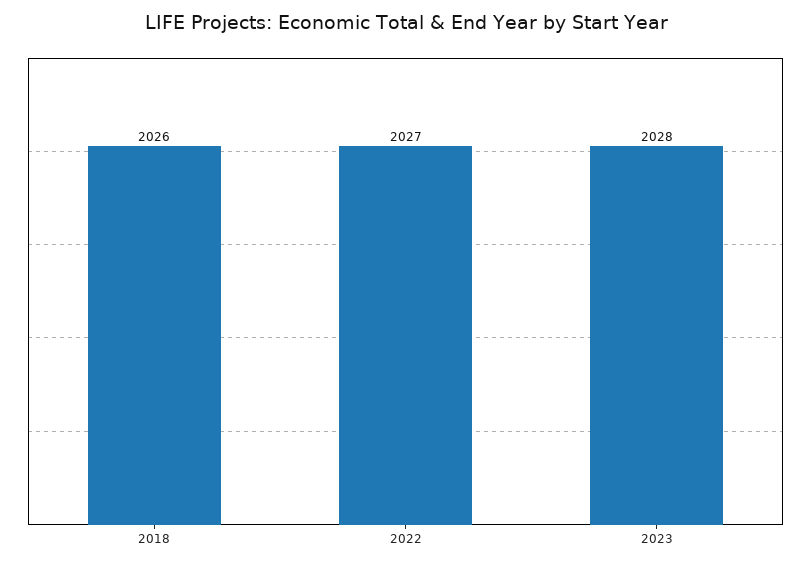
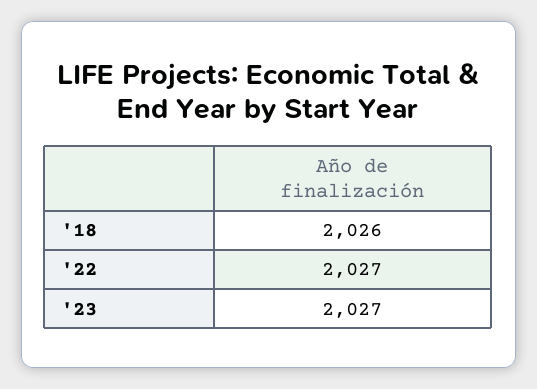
2023: 2028 -> 2027

